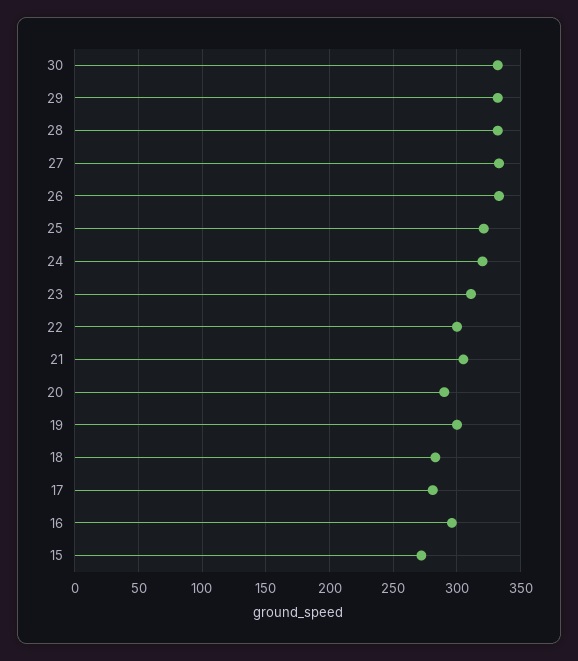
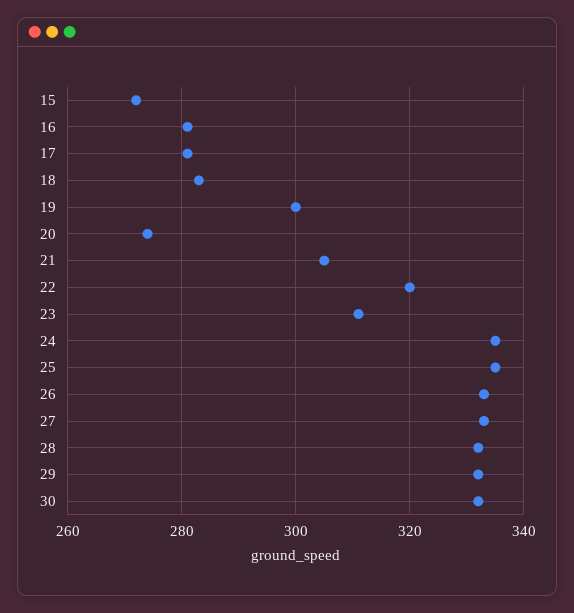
25: 320 -> 335
24: 320 -> 335
22: 300 -> 320
20: 290 -> 275
16: 295 -> 280

